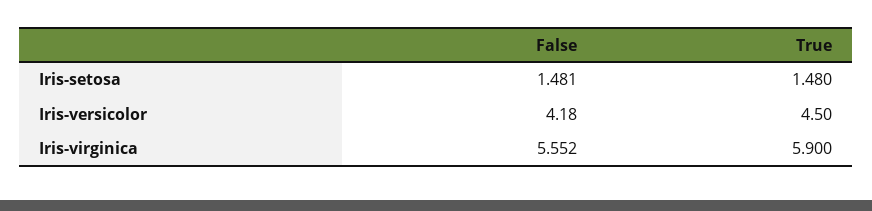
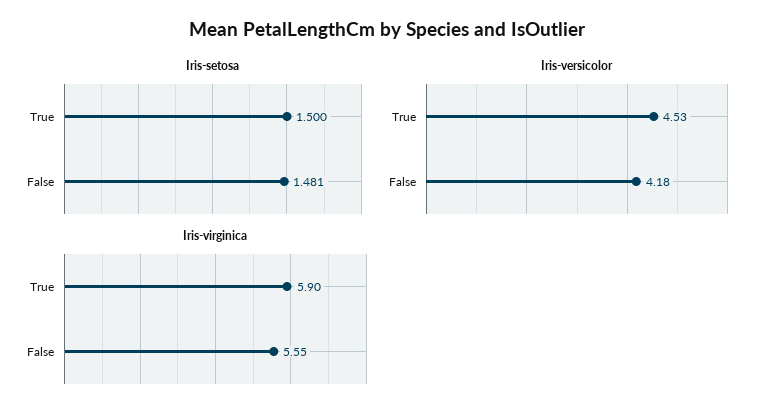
Iris-setosa, True: 1.48 -> 1.5
Iris-versicolor, True: 4.5 -> 4.53

